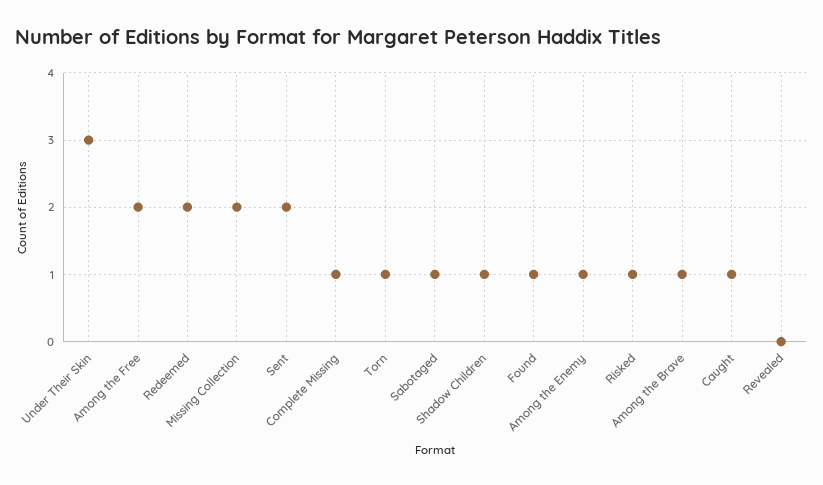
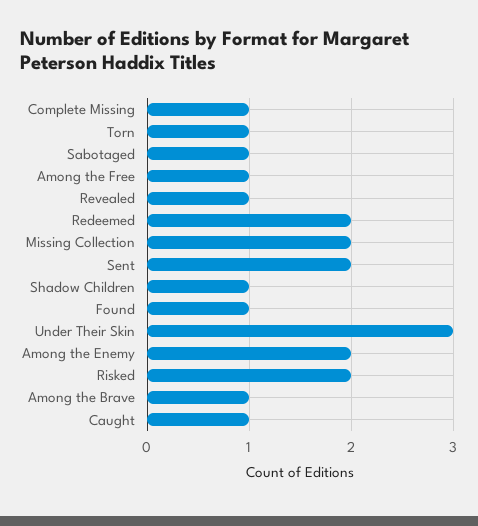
Among the Free: 2 -> 1
Among the Enemy: 1 -> 2
Risked: 1 -> 2
Revealed: 0 -> 1

